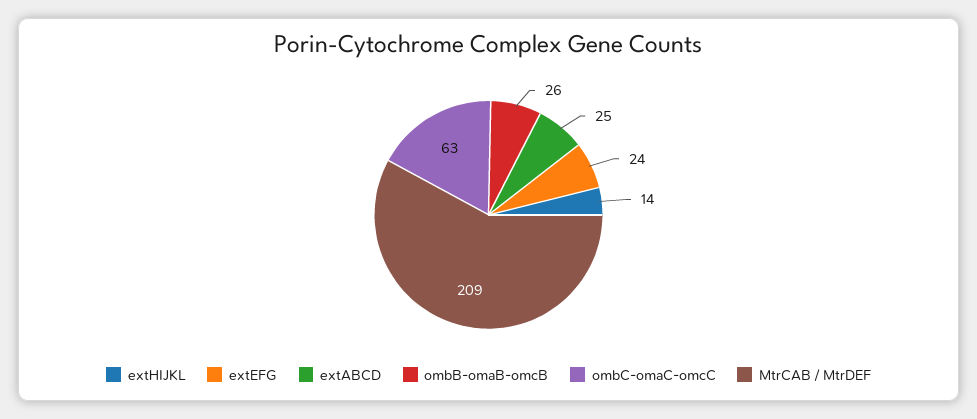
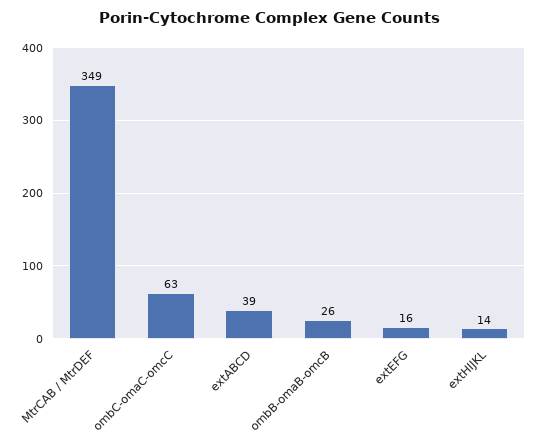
extEFG: 24 -> 16
extABCD: 25 -> 39
MtrCAB / MtrDEF: 209 -> 349

